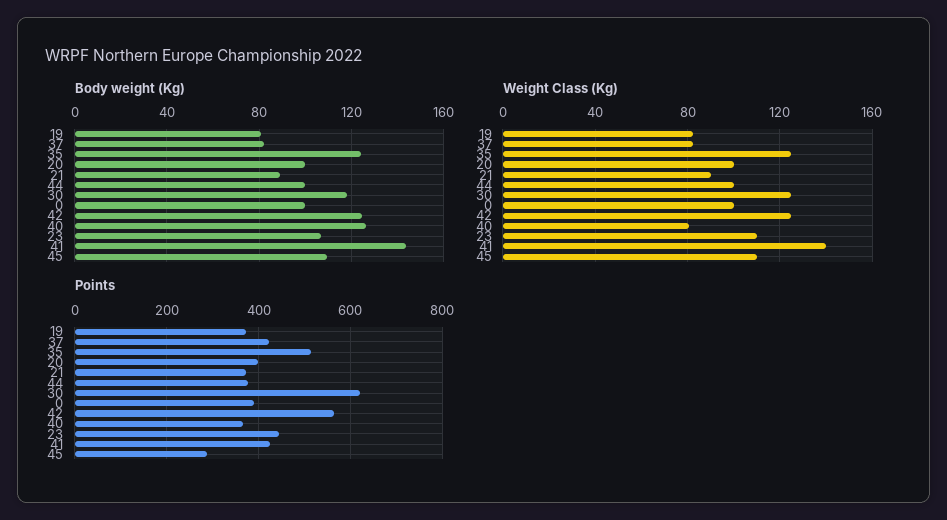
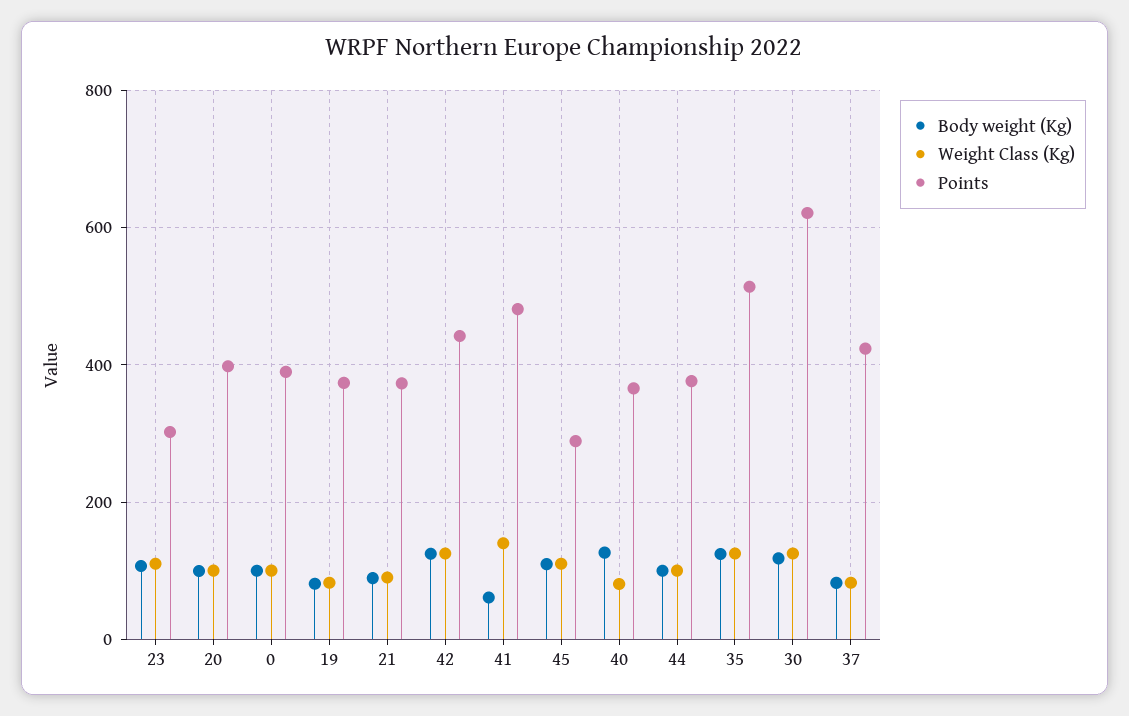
Body weight (Kg), 41: 145 -> 60
Points, 42: 560 -> 440
Points, 23: 440 -> 300
Points, 41: 420 -> 480

